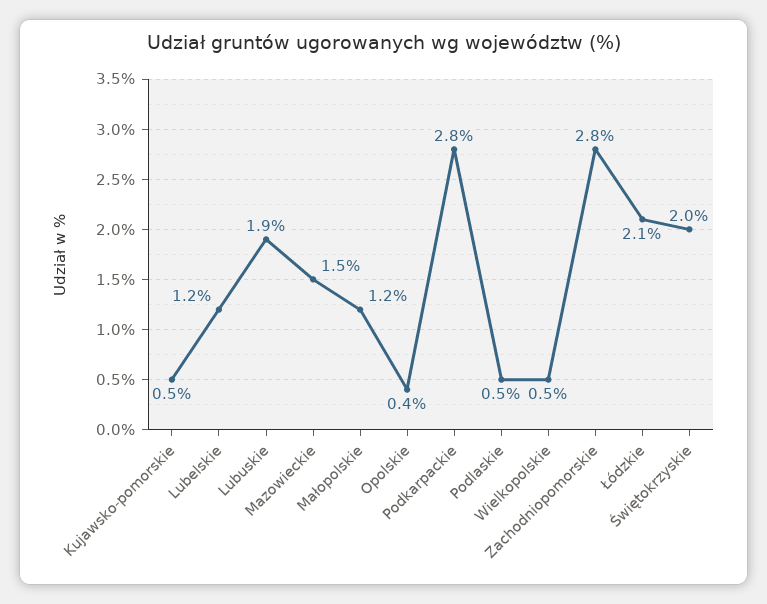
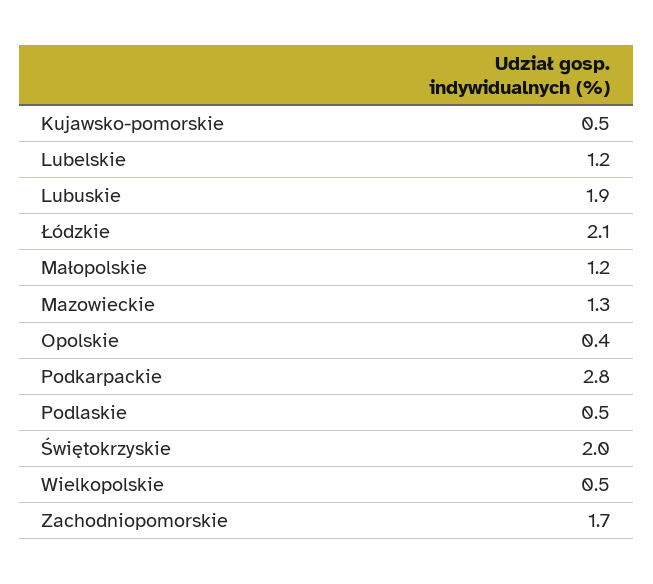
Mazowieckie: 1.5 -> 1.3
Zachodniopomorskie: 2.8 -> 1.7

